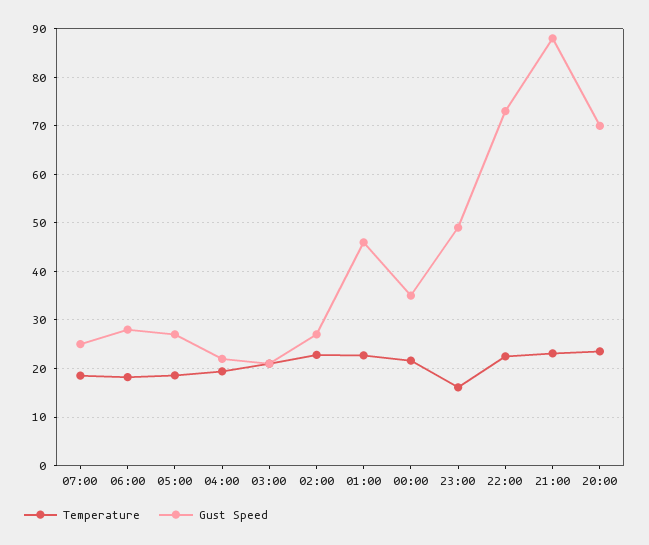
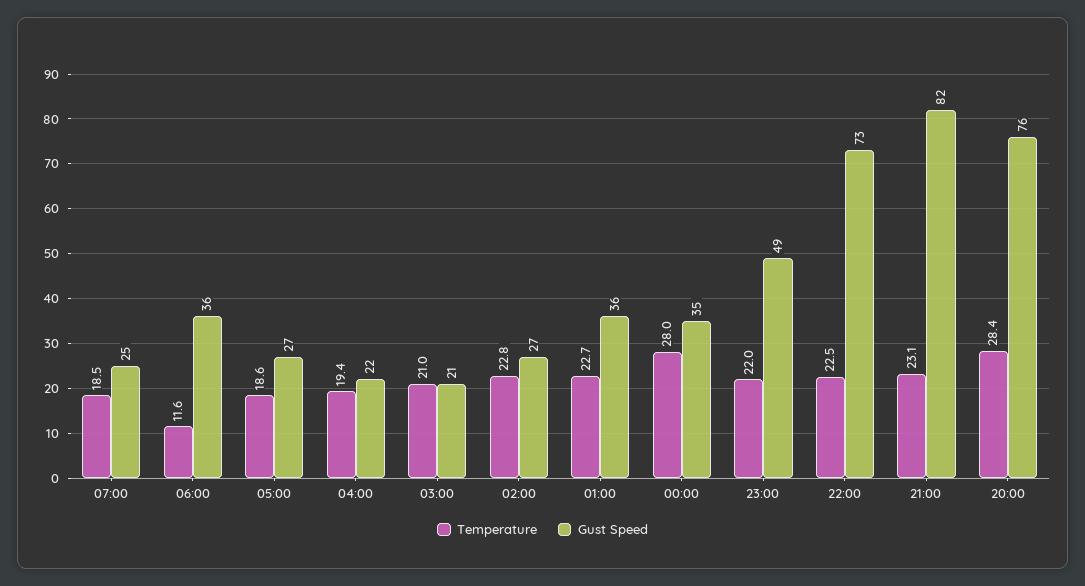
Temperature, 06:00: 18 -> 11.6
Gust Speed, 06:00: 28 -> 36
Gust Speed, 01:00: 46 -> 36
Temperature, 00:00: 22 -> 28
Temperature, 23:00: 16 -> 22
Gust Speed, 21:00: 88 -> 82
Temperature, 20:00: 24 -> 28.4
Gust Speed, 20:00: 70 -> 76

